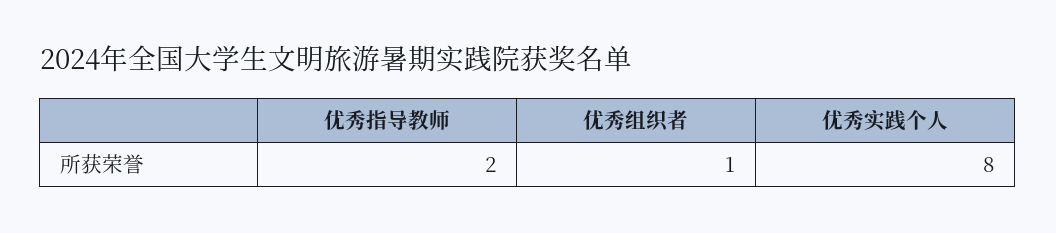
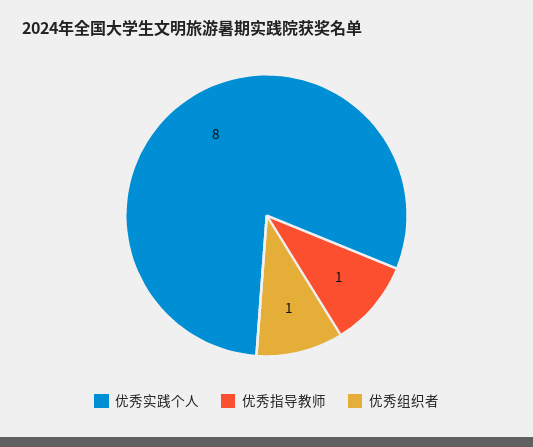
优秀指导教师: 2 -> 1

